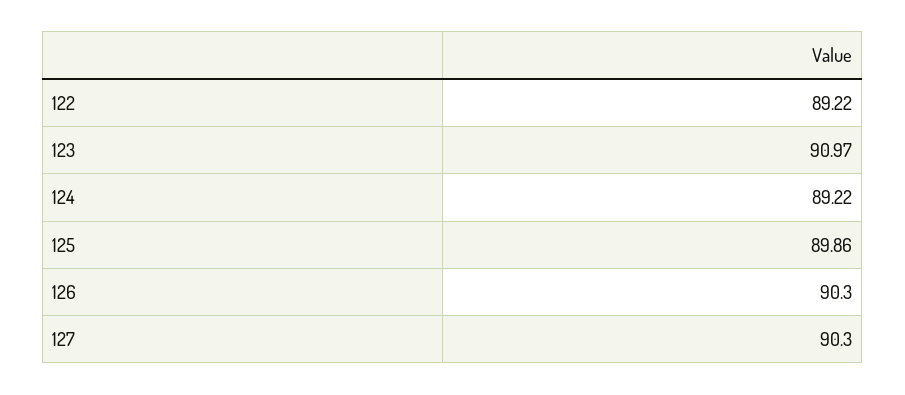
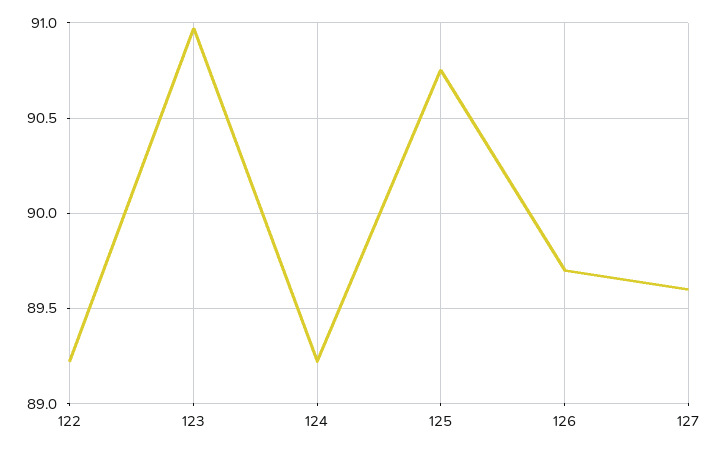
125: 89.86 -> 90.75
126: 90.3 -> 89.7
127: 90.3 -> 89.6

